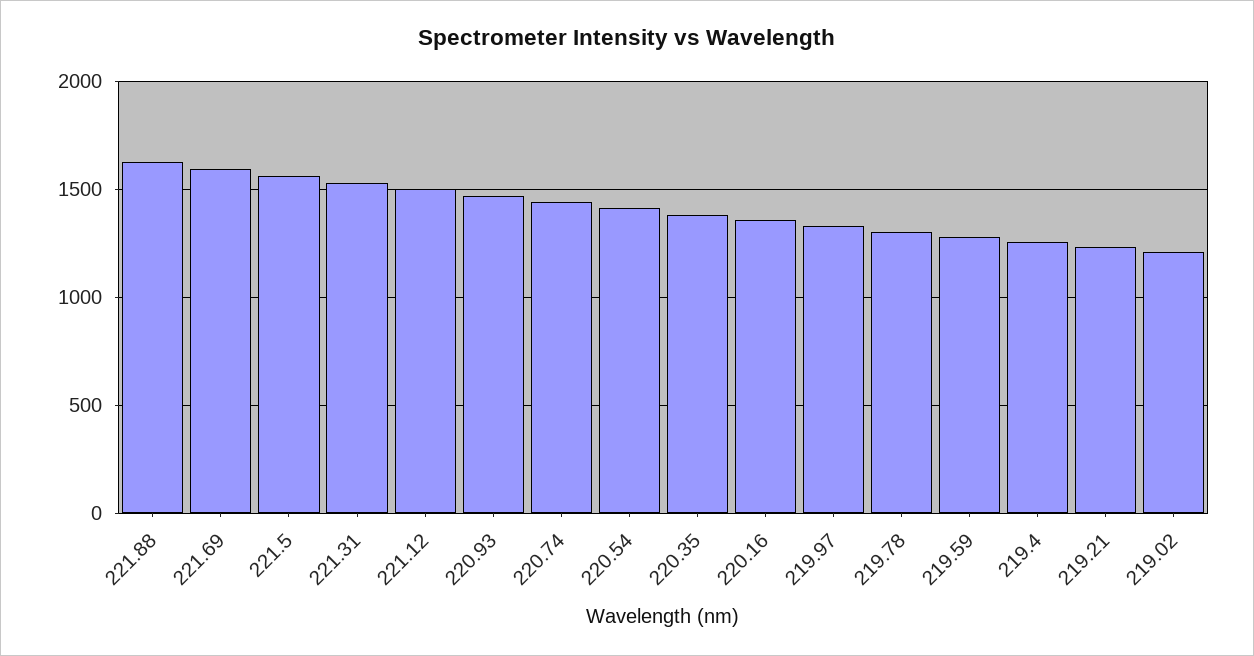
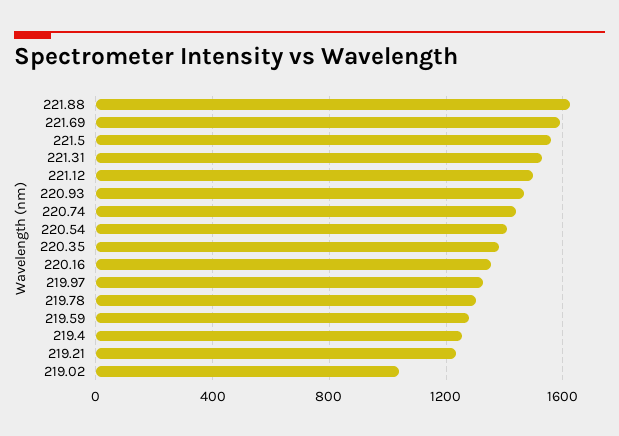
219.02: 1200 -> 1050

